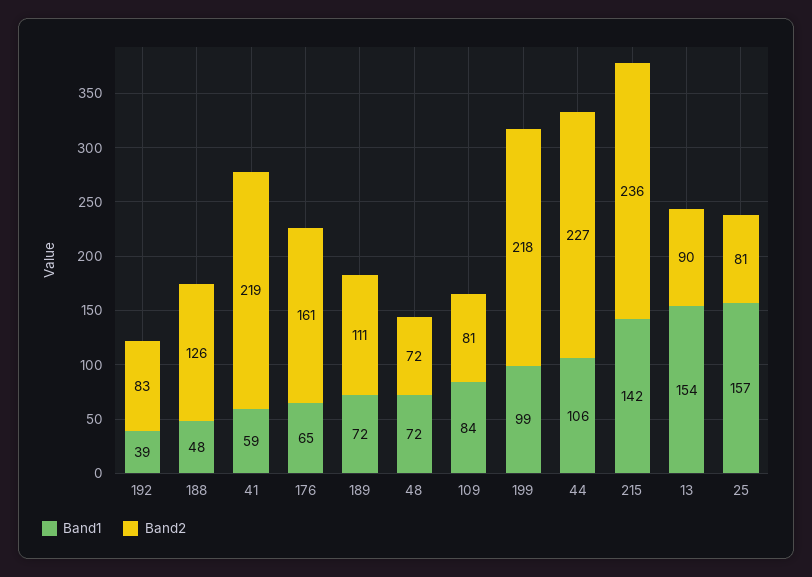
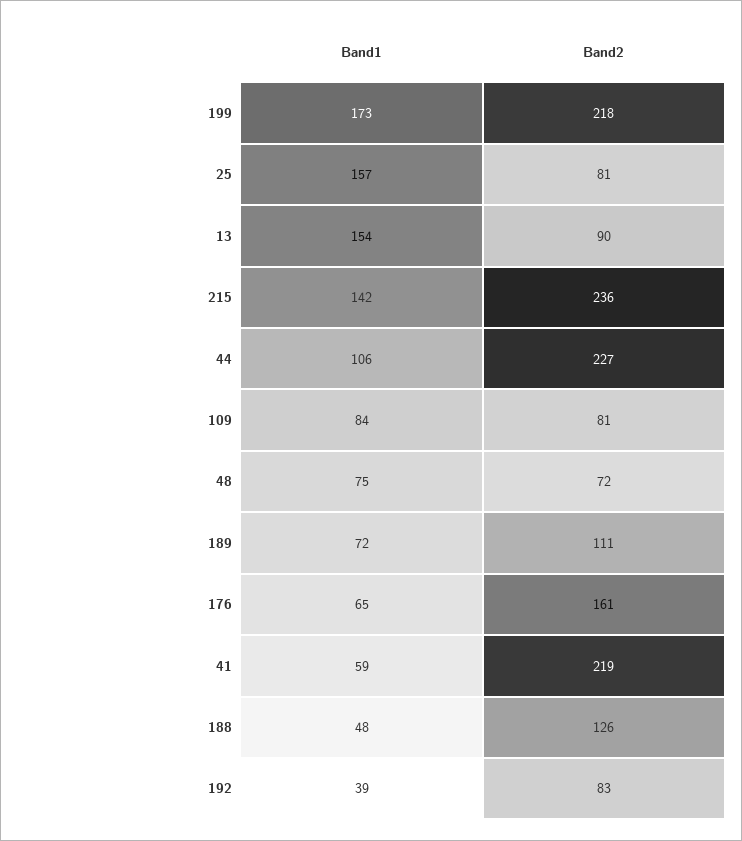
Band1, 48: 72 -> 75
Band1, 199: 99 -> 173

